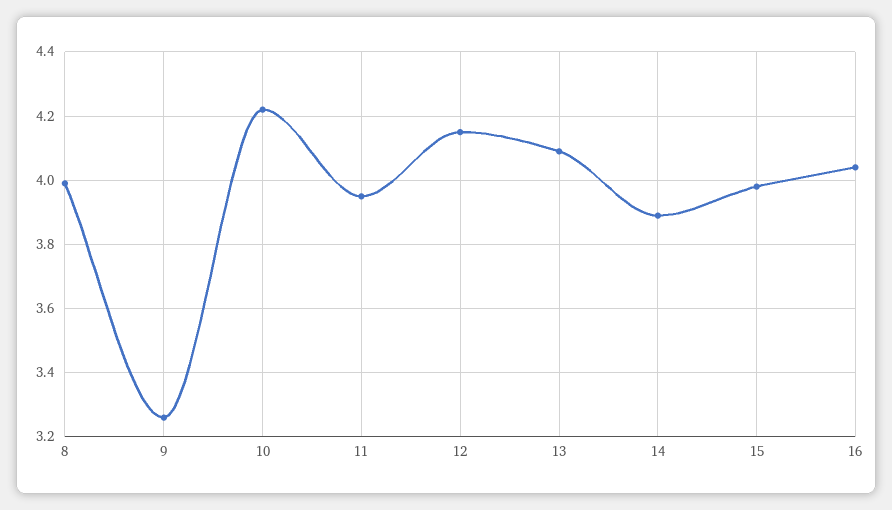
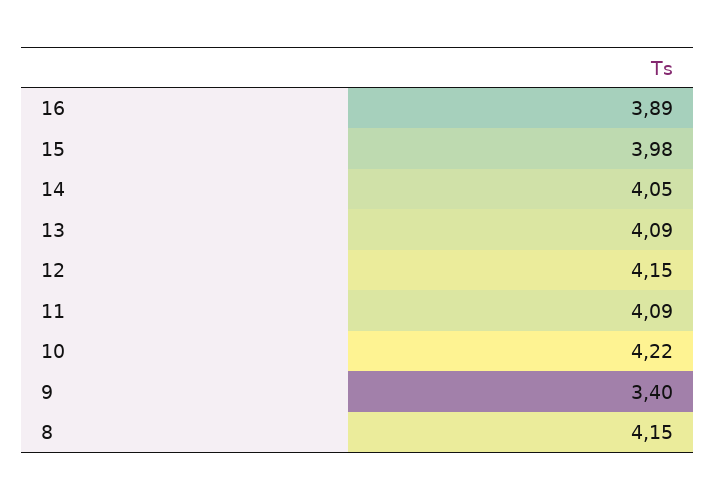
8: 4 -> 4.15
9: 3.25 -> 3.4
11: 3.95 -> 4.09
14: 3.9 -> 4.05
16: 4.05 -> 3.89

